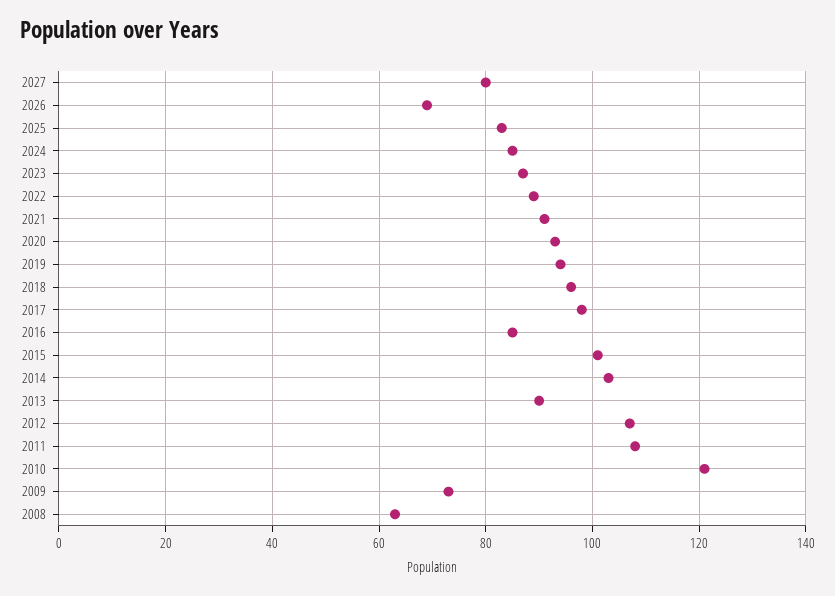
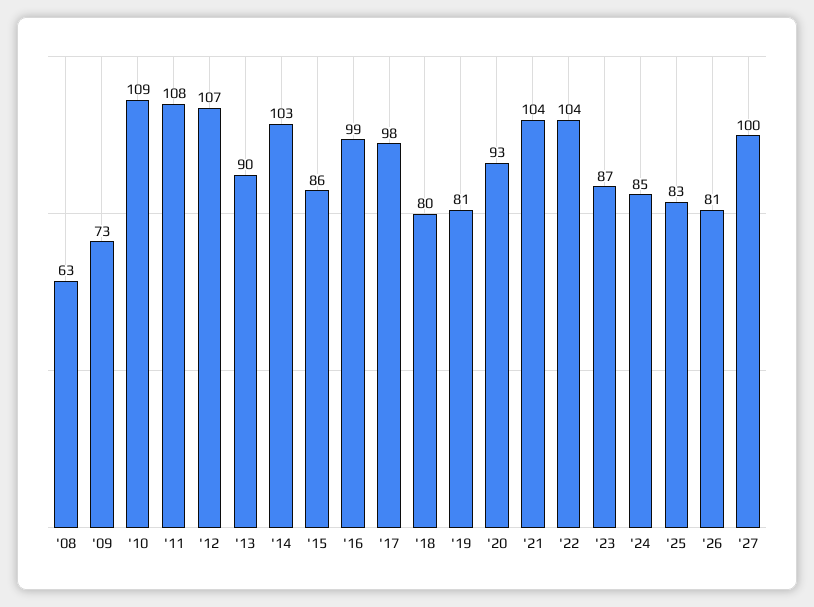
2027: 80 -> 100
2026: 70 -> 81
2022: 90 -> 104
2021: 90 -> 104
2019: 95 -> 81
2018: 95 -> 80
2016: 85 -> 99
2015: 100 -> 86
2010: 120 -> 109

